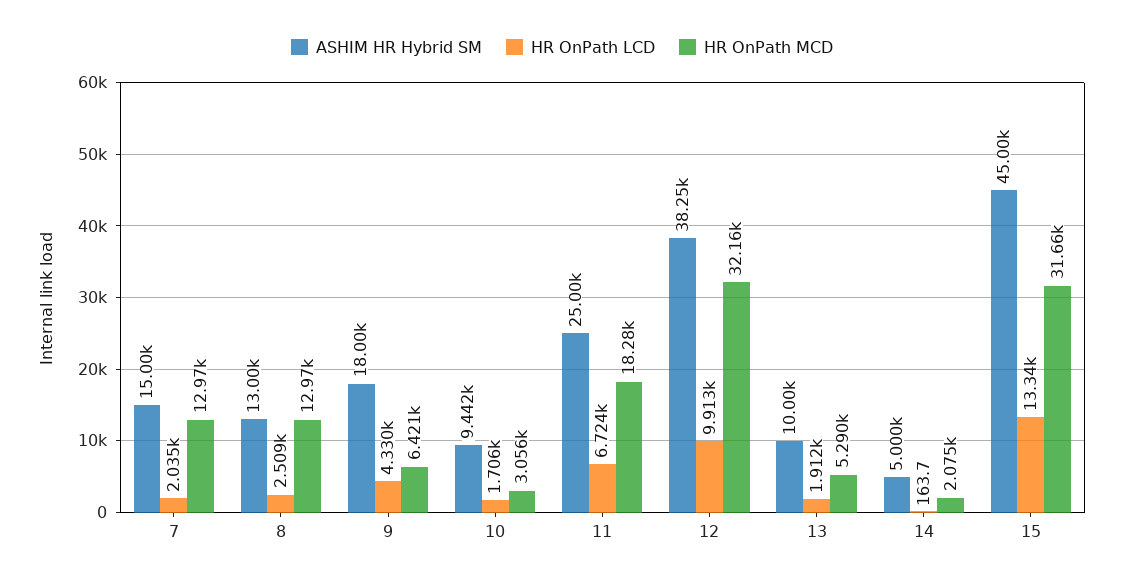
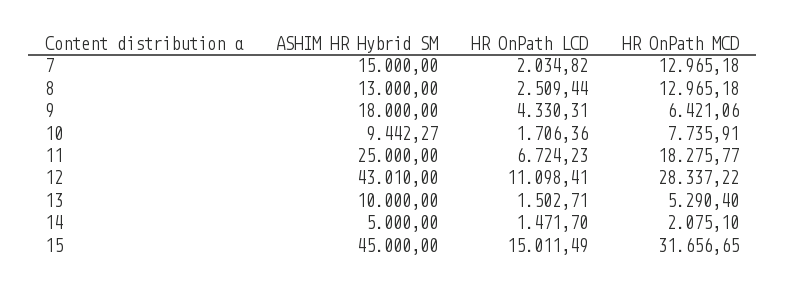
HR OnPath MCD, 10: 3056 -> 7735.91
ASHIM HR Hybrid SM, 12: 38250 -> 43010
HR OnPath LCD, 12: 9913 -> 11098.41
HR OnPath MCD, 12: 32160 -> 28337.22
HR OnPath LCD, 13: 1912 -> 1502.71
HR OnPath LCD, 14: 163.7 -> 1471.7
HR OnPath LCD, 15: 13340 -> 15011.49

